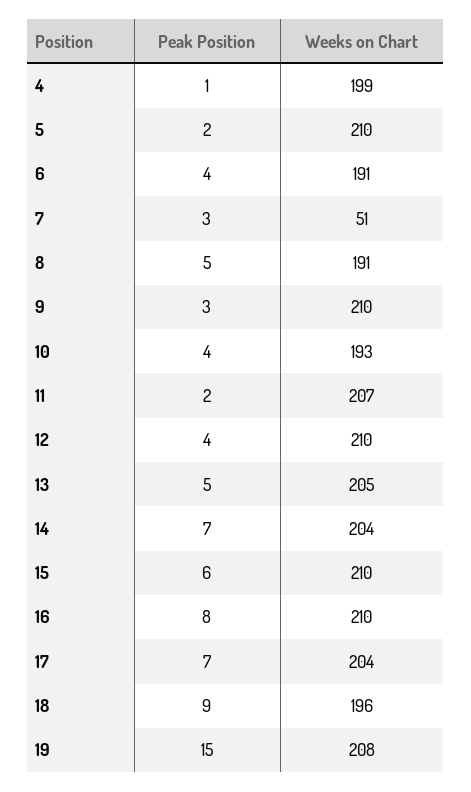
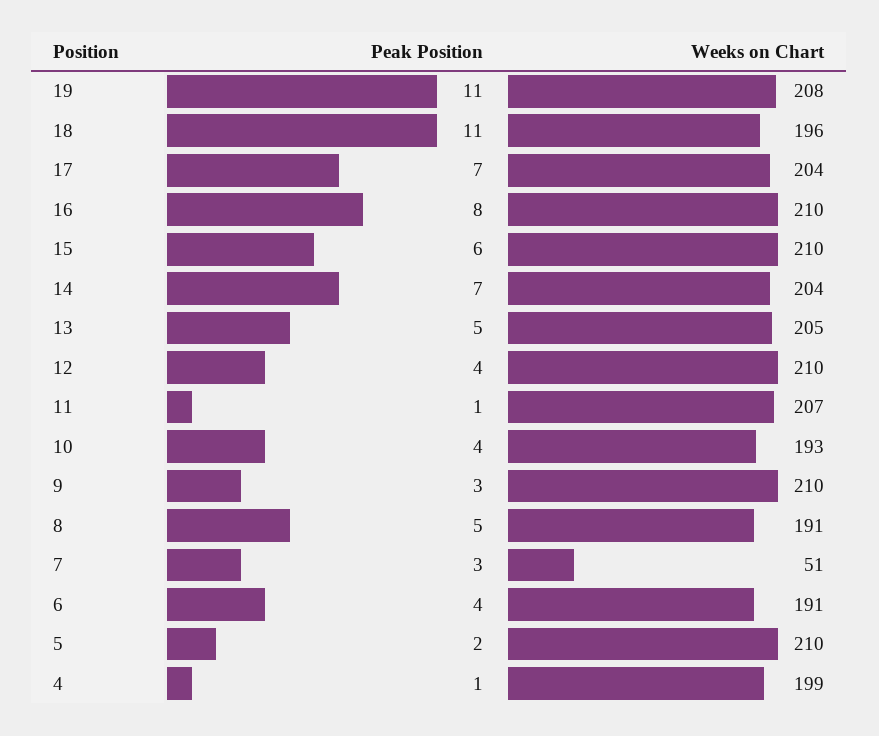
Peak Position, 11: 2 -> 1
Peak Position, 18: 9 -> 11
Peak Position, 19: 15 -> 11

